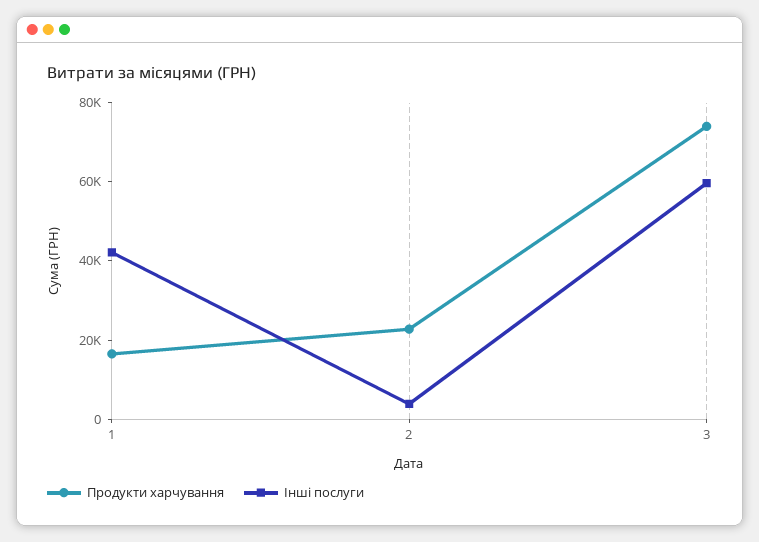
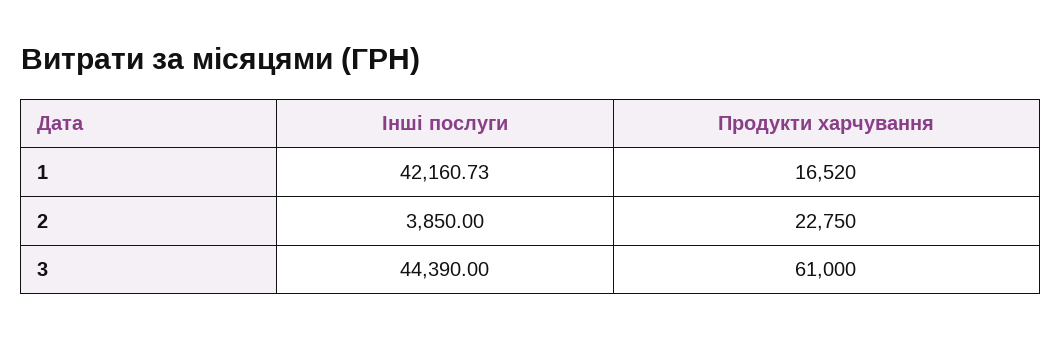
Продукти харчування, 3: 75000 -> 61000
Інші послуги, 3: 60000 -> 44390

